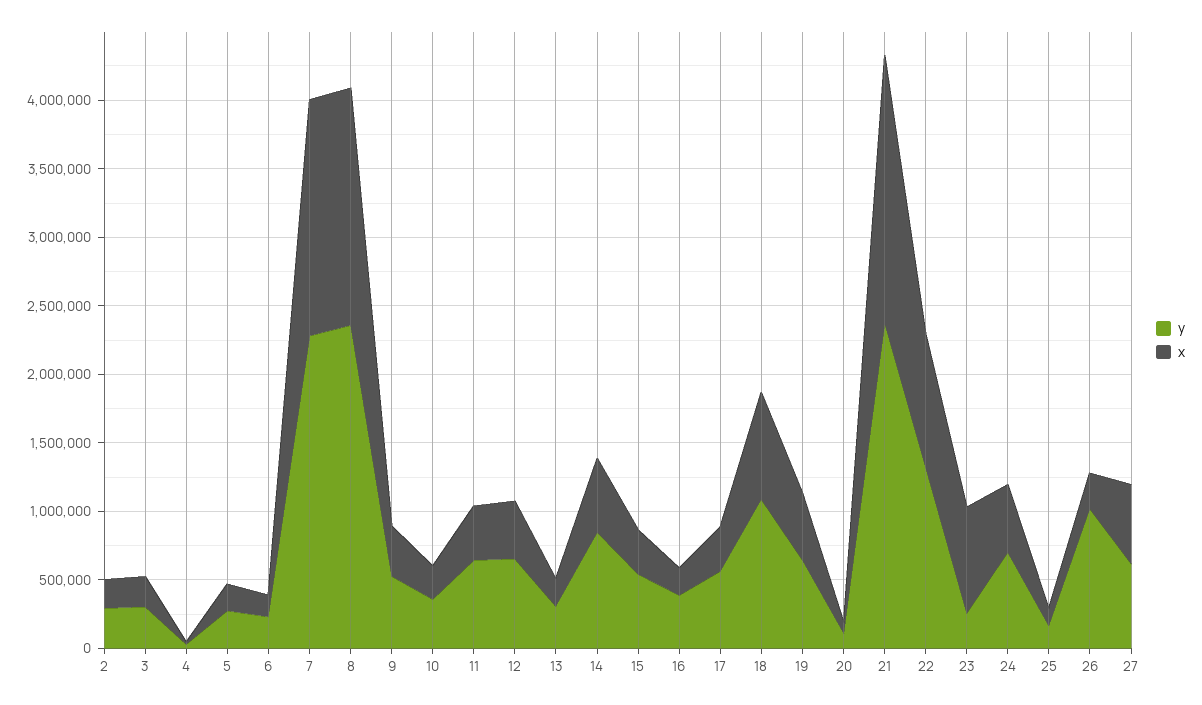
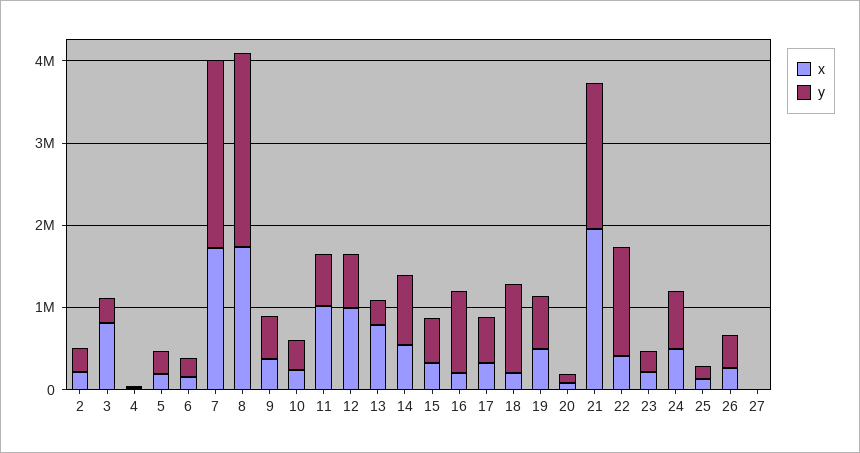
x, 3: 200000 -> 800000
x, 11: 400000 -> 1000000
x, 12: 400000 -> 1000000
x, 13: 200000 -> 800000
y, 16: 400000 -> 1000000
x, 18: 800000 -> 200000
y, 21: 2400000 -> 1800000
x, 22: 1000000 -> 400000
x, 23: 800000 -> 200000
y, 26: 1000000 -> 400000
y, 27: 600000 -> 0
x, 27: 600000 -> 0

